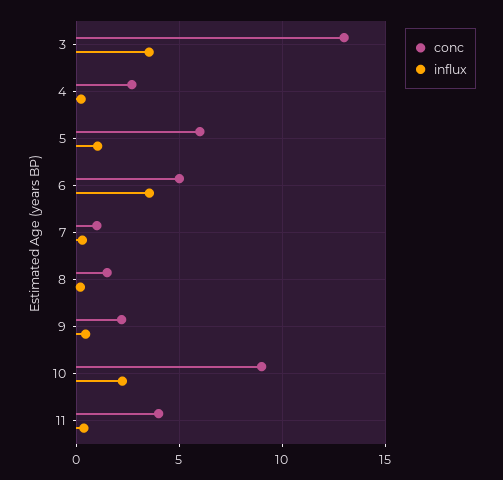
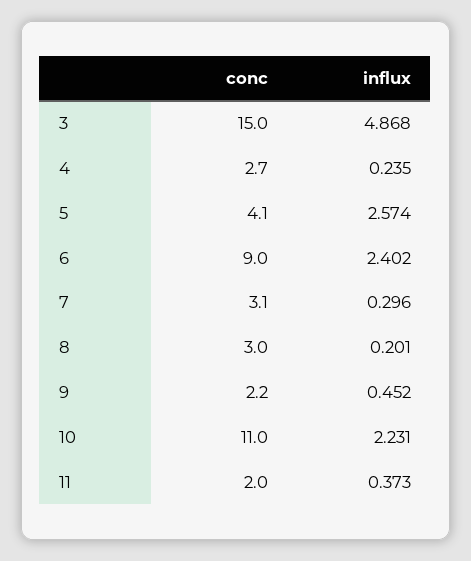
conc, 3: 13 -> 15
influx, 3: 3.5 -> 4.868
conc, 5: 6 -> 4.1
influx, 5: 1 -> 2.574
conc, 6: 5 -> 9
influx, 6: 3.5 -> 2.402
conc, 7: 1 -> 3.1
conc, 8: 1.5 -> 3
conc, 10: 9 -> 11
conc, 11: 4 -> 2

